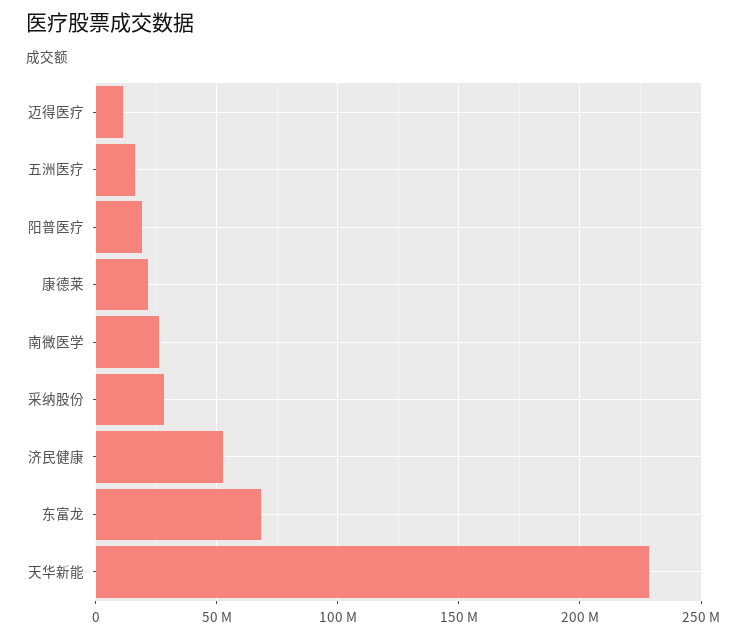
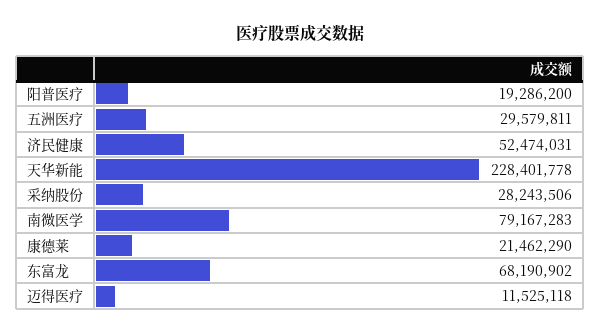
五洲医疗: 15000000 -> 29579811
南微医学: 25000000 -> 79167283

